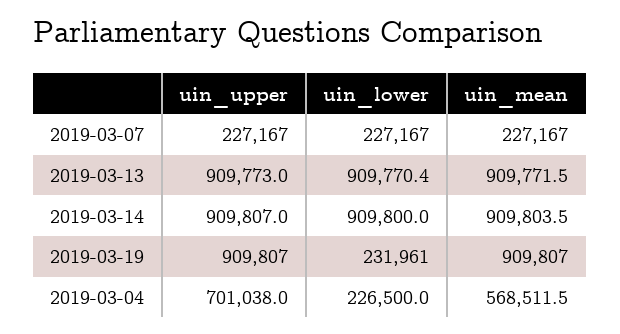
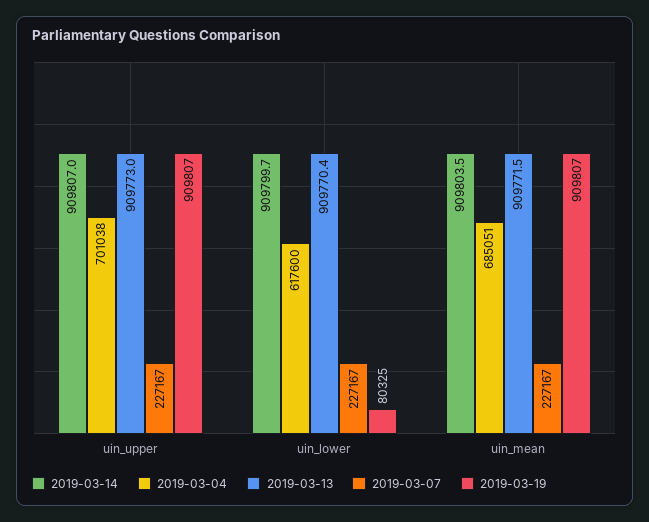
2019-03-14, uin_lower: 909800 -> 909799.7
2019-03-19, uin_lower: 231961 -> 80325
2019-03-04, uin_lower: 226500 -> 617600
2019-03-04, uin_mean: 568511.5 -> 685051

